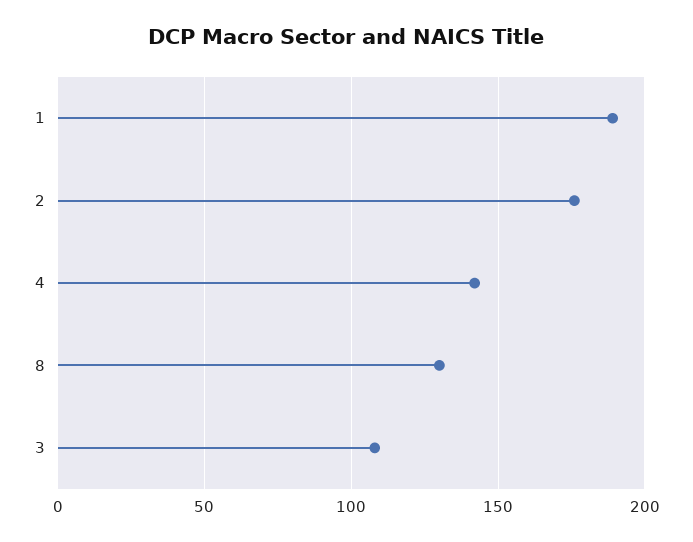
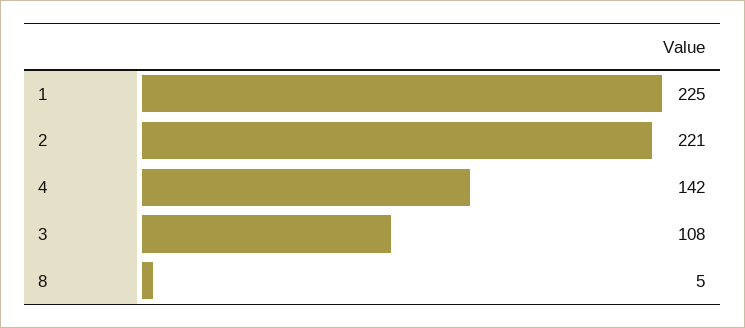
1: 190 -> 225
2: 175 -> 221
8: 130 -> 5

